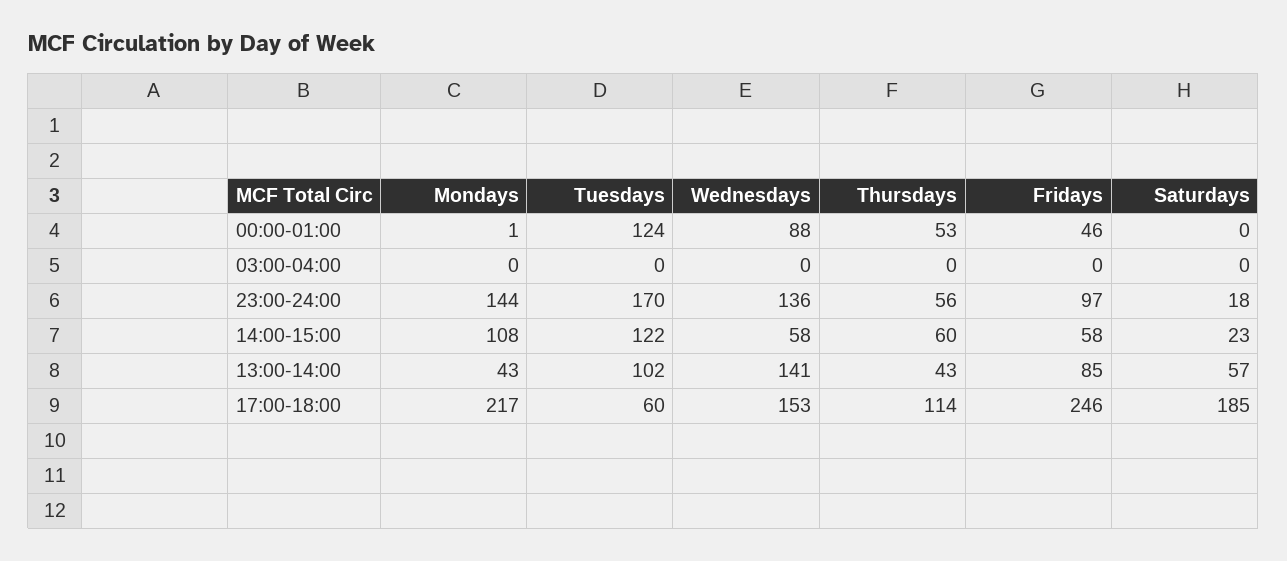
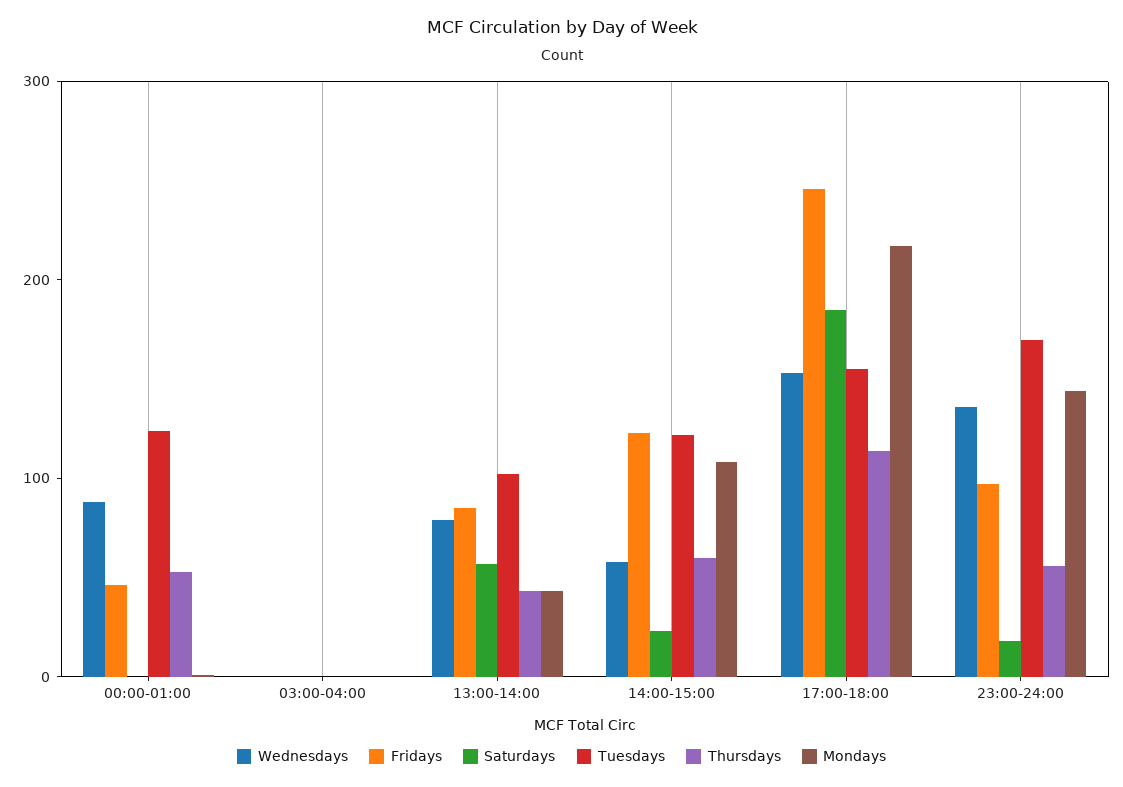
Fridays, 14:00-15:00: 58 -> 120
Wednesdays, 13:00-14:00: 141 -> 80
Tuesdays, 17:00-18:00: 60 -> 160

